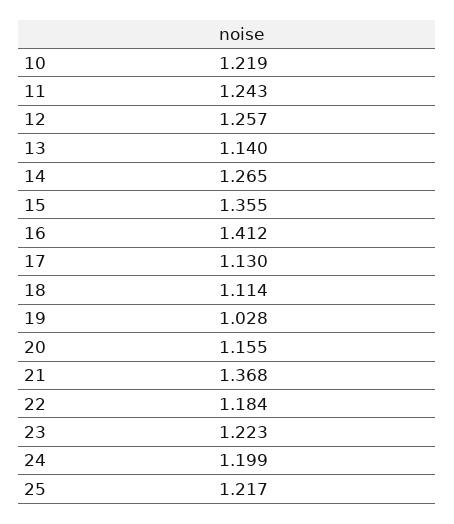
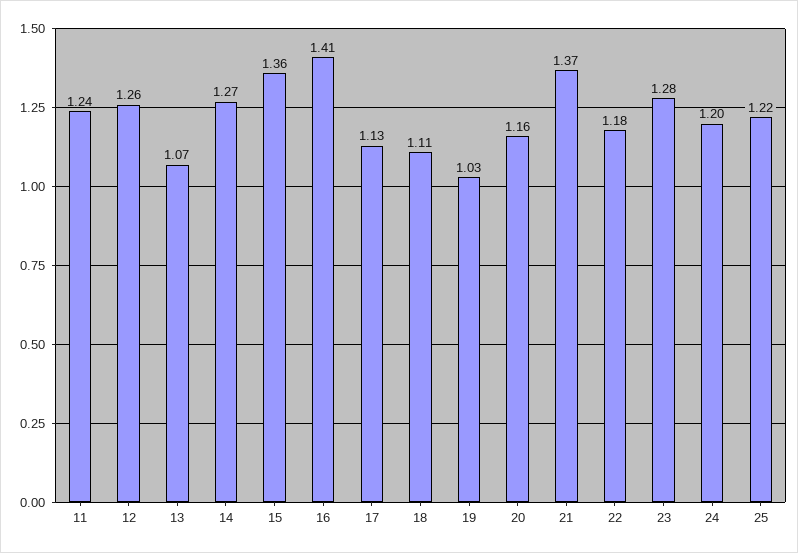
10: 1.219 -> none
13: 1.14 -> 1.07
23: 1.223 -> 1.28

